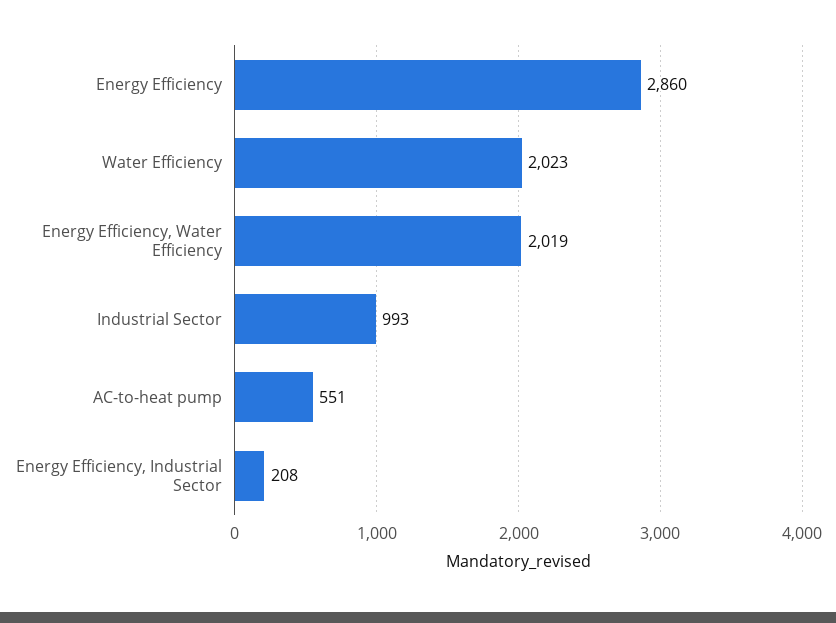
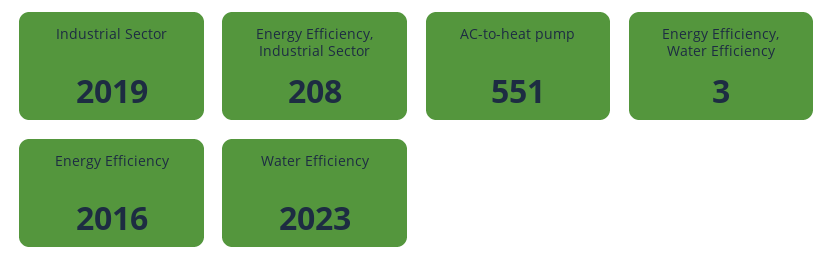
Energy Efficiency: 2860 -> 2016
Energy Efficiency, Water Efficiency: 2019 -> 3
Industrial Sector: 993 -> 2019

